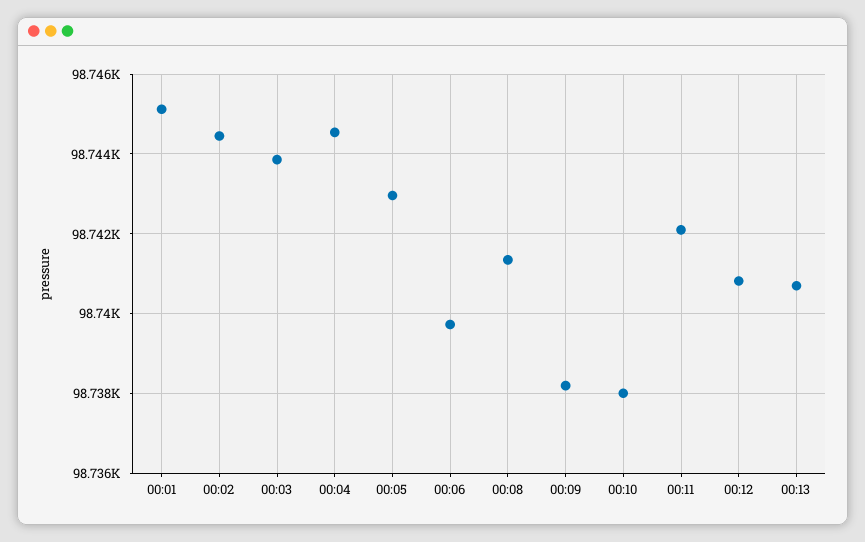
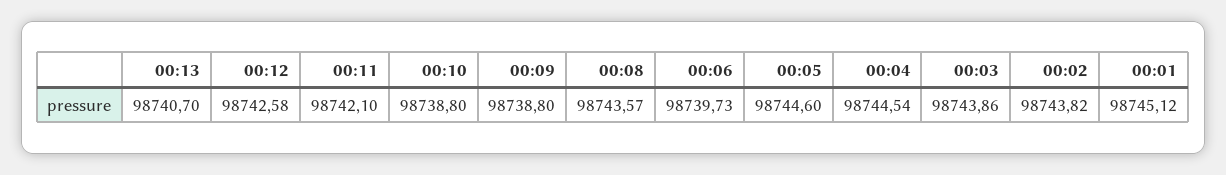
00:02: 98744.4 -> 98743.82
00:05: 98743 -> 98744.6
00:08: 98741.4 -> 98743.57
00:09: 98738.2 -> 98738.8
00:10: 98738 -> 98738.8
00:12: 98740.8 -> 98742.58

